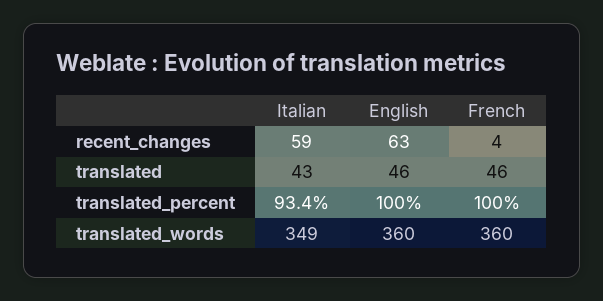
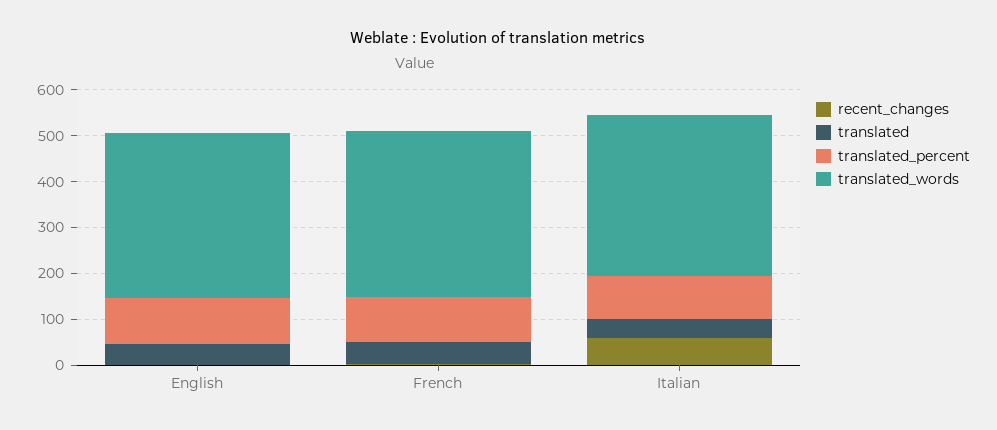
recent_changes, English: 63 -> 0

